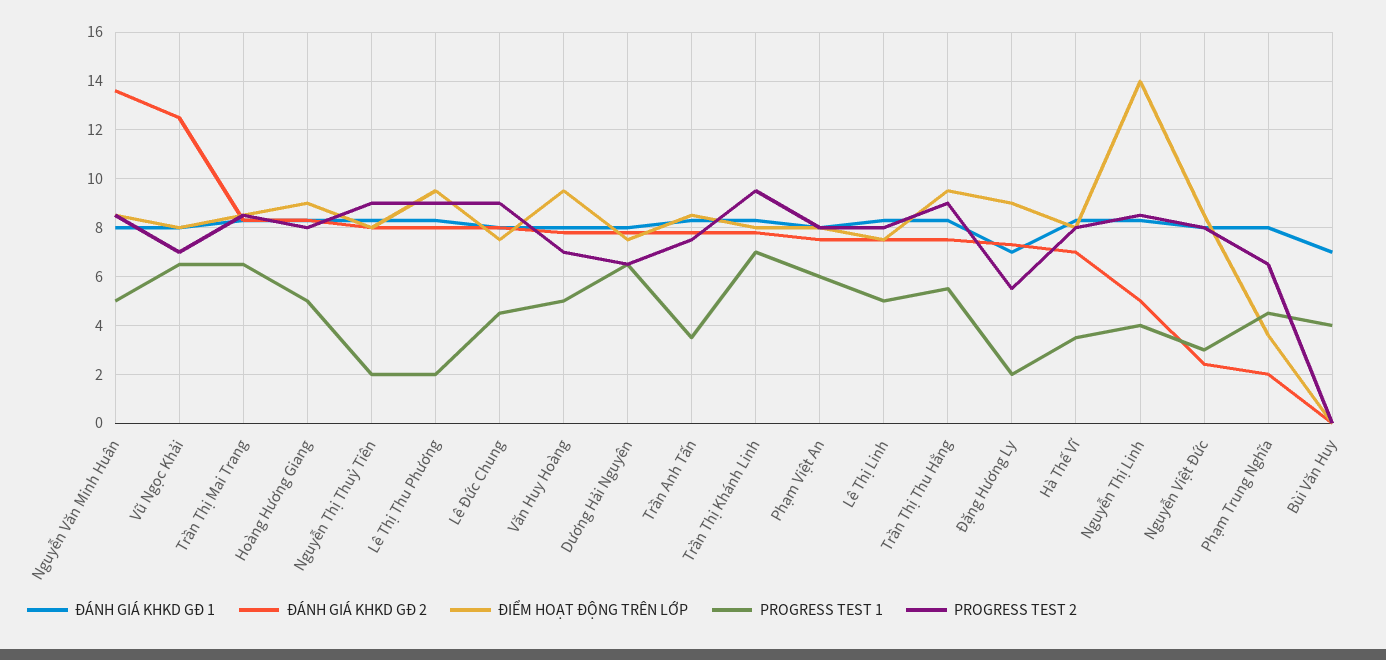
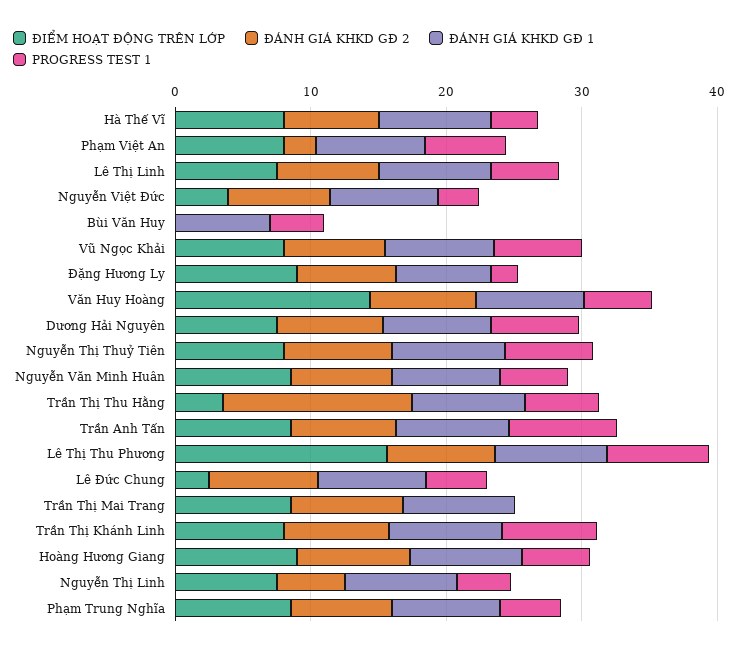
ĐÁNH GIÁ KHKD GĐ 2, Nguyễn Văn Minh Huân: 13.5 -> 8
PROGRESS TEST 2, Nguyễn Văn Minh Huân: 8.5 -> none
ĐÁNH GIÁ KHKD GĐ 2, Vũ Ngọc Khải: 12.5 -> 8
PROGRESS TEST 2, Vũ Ngọc Khải: 7 -> none
PROGRESS TEST 1, Trần Thị Mai Trang: 6.5 -> 0
PROGRESS TEST 2, Trần Thị Mai Trang: 8.5 -> none
PROGRESS TEST 2, Hoàng Hương Giang: 8 -> none
PROGRESS TEST 1, Nguyễn Thị Thuỷ Tiên: 2 -> 6
PROGRESS TEST 2, Nguyễn Thị Thuỷ Tiên: 9 -> none
ĐIỂM HOẠT ĐỘNG TRÊN LỚP, Lê Thị Thu Phương: 9.5 -> 16
PROGRESS TEST 1, Lê Thị Thu Phương: 2 -> 8
PROGRESS TEST 2, Lê Thị Thu Phương: 9 -> none
ĐIỂM HOẠT ĐỘNG TRÊN LỚP, Lê Đức Chung: 7.5 -> 2
PROGRESS TEST 2, Lê Đức Chung: 9 -> none
ĐIỂM HOẠT ĐỘNG TRÊN LỚP, Văn Huy Hoàng: 9.5 -> 14
PROGRESS TEST 2, Văn Huy Hoàng: 7 -> none
PROGRESS TEST 2, Dương Hải Nguyên: 6.5 -> none
PROGRESS TEST 1, Trần Anh Tấn: 3.5 -> 8
PROGRESS TEST 2, Trần Anh Tấn: 7.5 -> none
PROGRESS TEST 2, Trần Thị Khánh Linh: 9.5 -> none
ĐÁNH GIÁ KHKD GĐ 2, Phạm Việt An: 7.5 -> 2
PROGRESS TEST 2, Phạm Việt An: 8 -> none
PROGRESS TEST 2, Lê Thị Linh: 8 -> none
ĐÁNH GIÁ KHKD GĐ 2, Trần Thị Thu Hằng: 7.5 -> 14
ĐIỂM HOẠT ĐỘNG TRÊN LỚP, Trần Thị Thu Hằng: 9.5 -> 4
PROGRESS TEST 2, Trần Thị Thu Hằng: 9 -> none
PROGRESS TEST 2, Đặng Hương Ly: 5.5 -> none
PROGRESS TEST 2, Hà Thế Vĩ: 8 -> none
ĐIỂM HOẠT ĐỘNG TRÊN LỚP, Nguyễn Thị Linh: 14 -> 8
PROGRESS TEST 2, Nguyễn Thị Linh: 8.5 -> none
ĐÁNH GIÁ KHKD GĐ 2, Nguyễn Việt Đức: 2.5 -> 8
ĐIỂM HOẠT ĐỘNG TRÊN LỚP, Nguyễn Việt Đức: 8.5 -> 4
PROGRESS TEST 2, Nguyễn Việt Đức: 8 -> none
ĐÁNH GIÁ KHKD GĐ 2, Phạm Trung Nghĩa: 2 -> 8
ĐIỂM HOẠT ĐỘNG TRÊN LỚP, Phạm Trung Nghĩa: 3.5 -> 8
PROGRESS TEST 2, Phạm Trung Nghĩa: 6.5 -> none
PROGRESS TEST 2, Bùi Văn Huy: 0 -> none

